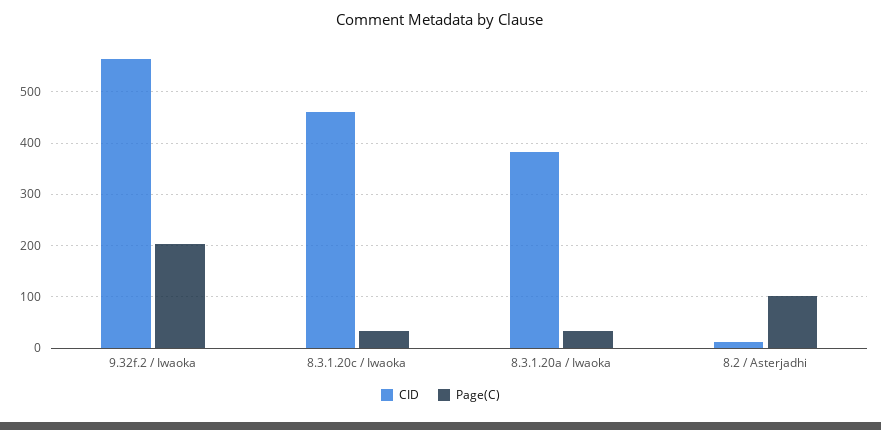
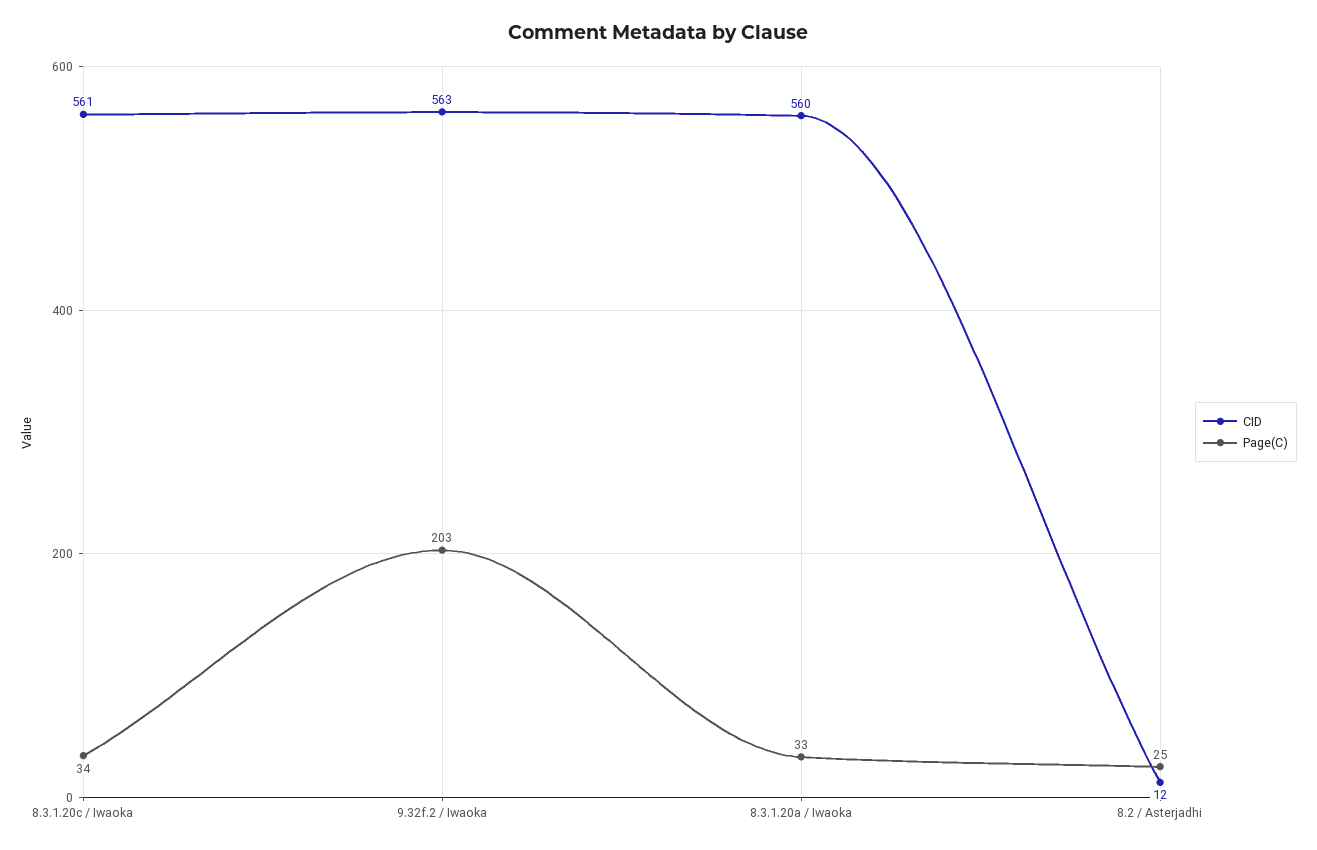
CID, 8.3.1.20c / Iwaoka: 460 -> 561
CID, 8.3.1.20a / Iwaoka: 380 -> 560
Page(C), 8.2 / Asterjadhi: 100 -> 25

